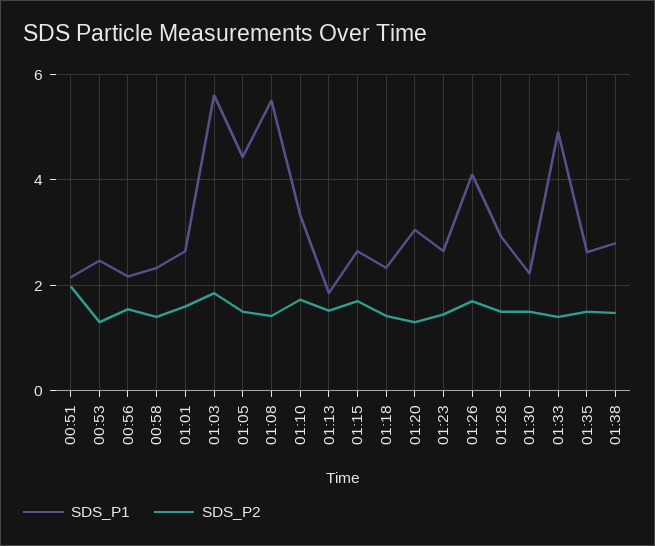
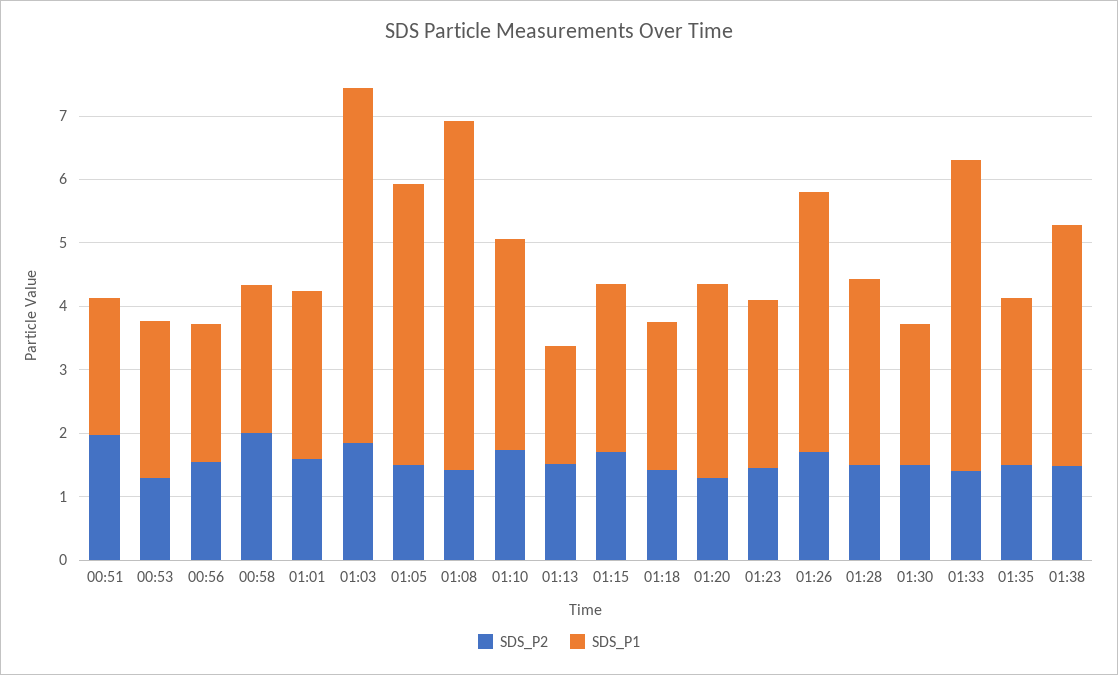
SDS_P2, 00:58: 1.4 -> 2
SDS_P1, 01:38: 2.8 -> 3.8

